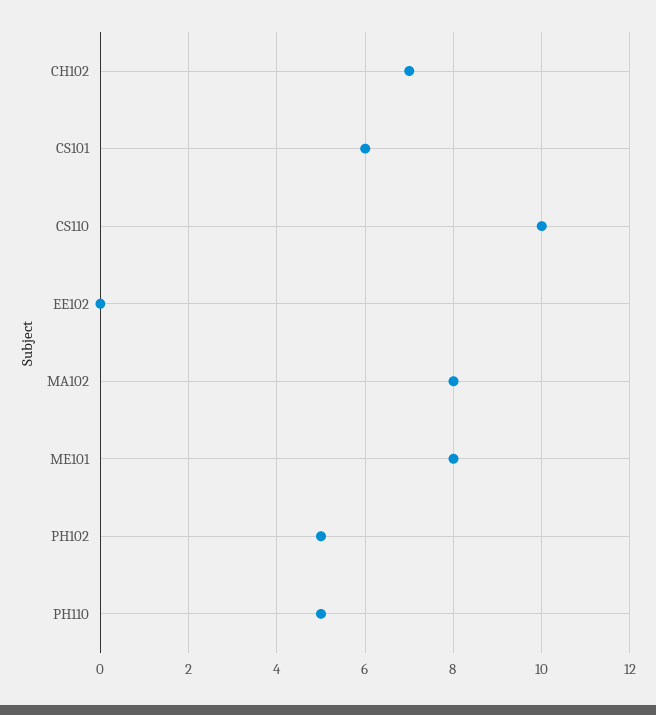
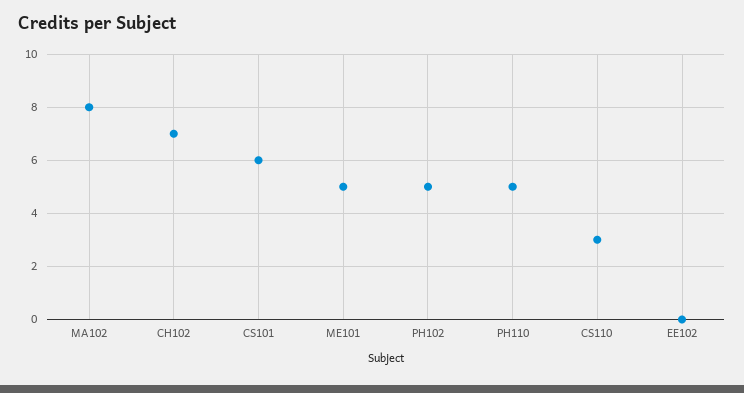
CS110: 10 -> 3
ME101: 8 -> 5

